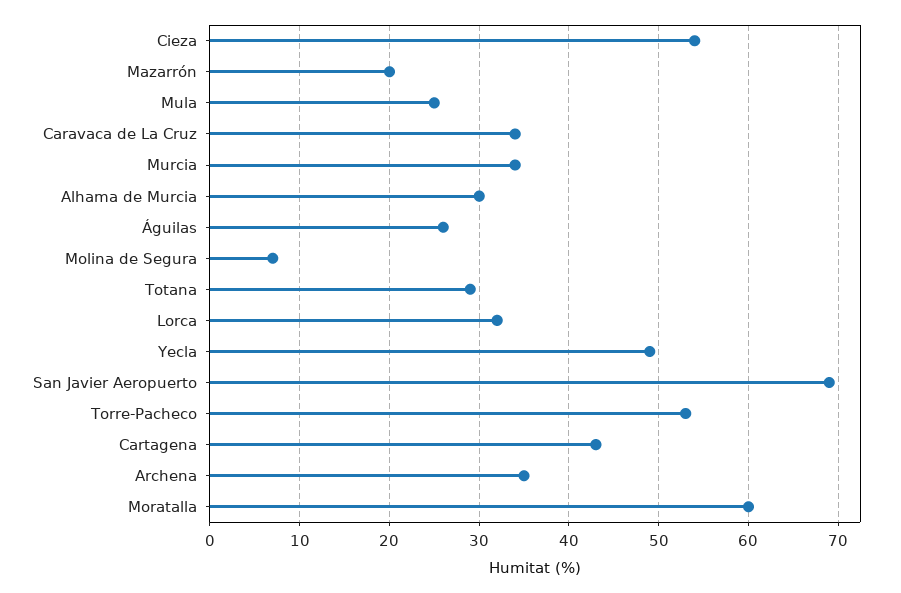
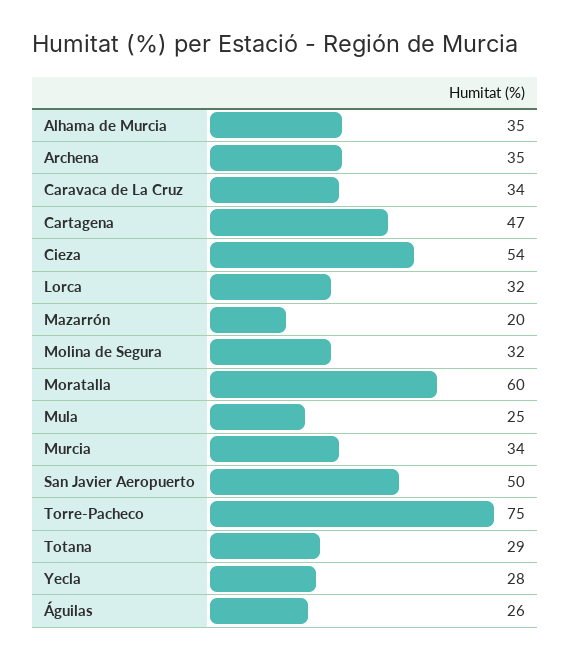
Alhama de Murcia: 30 -> 35
Molina de Segura: 7 -> 32
Yecla: 49 -> 28
San Javier Aeropuerto: 69 -> 50
Torre-Pacheco: 53 -> 75
Cartagena: 43 -> 47

